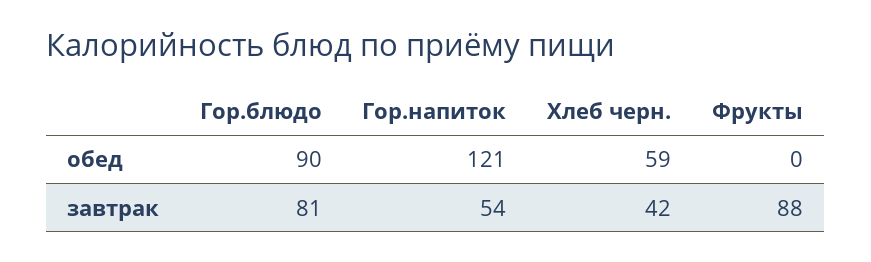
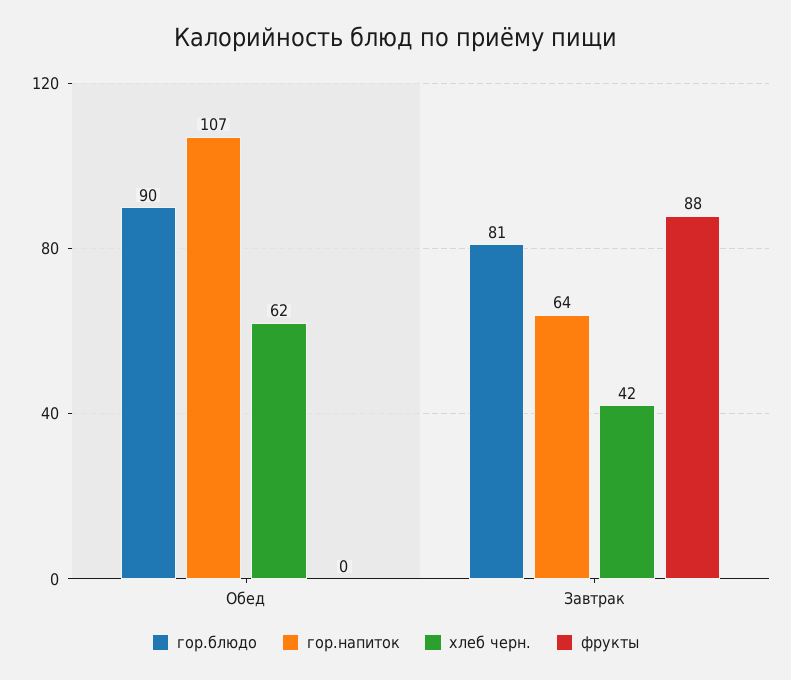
Гор.напиток, обед: 121 -> 107
Хлеб черн., обед: 59 -> 62
Гор.напиток, завтрак: 54 -> 64

